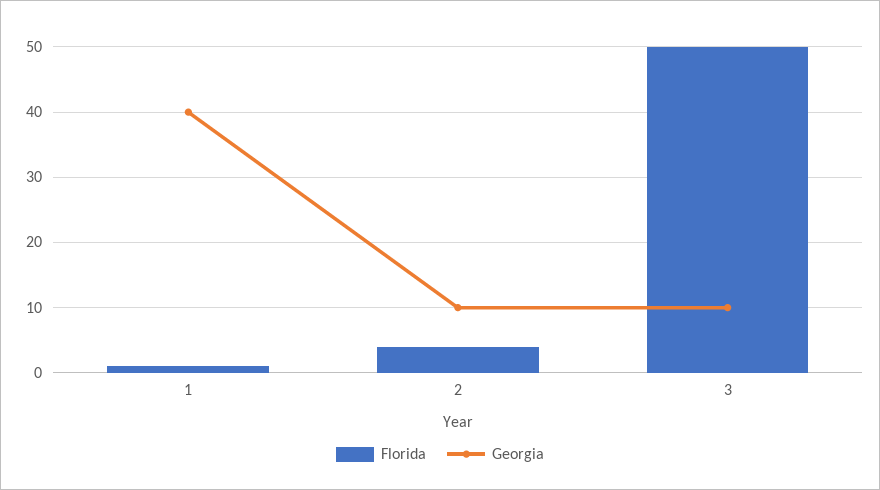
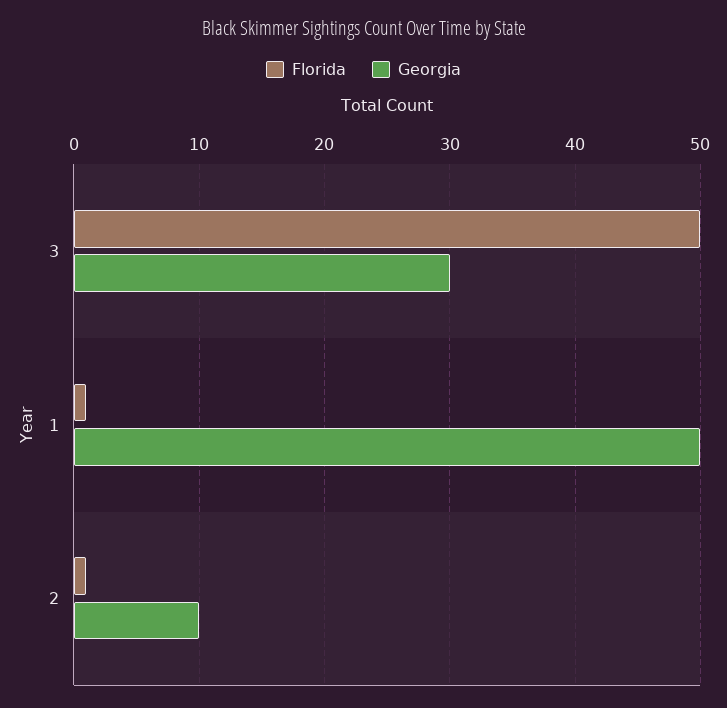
Georgia, 1: 40 -> 50
Florida, 2: 4 -> 1
Georgia, 3: 10 -> 30

